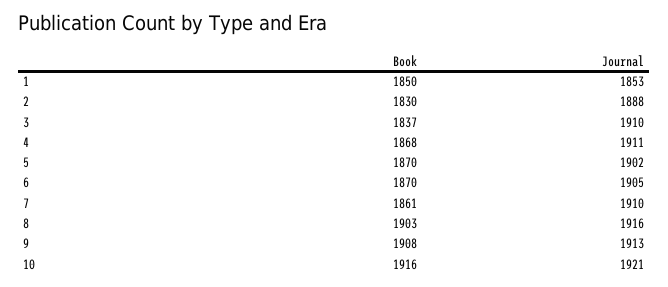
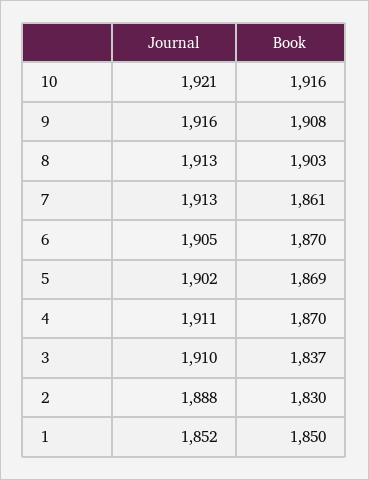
Journal, 1: 1853 -> 1852
Book, 4: 1868 -> 1870
Book, 5: 1870 -> 1869
Journal, 7: 1910 -> 1913
Journal, 8: 1916 -> 1913
Journal, 9: 1913 -> 1916

